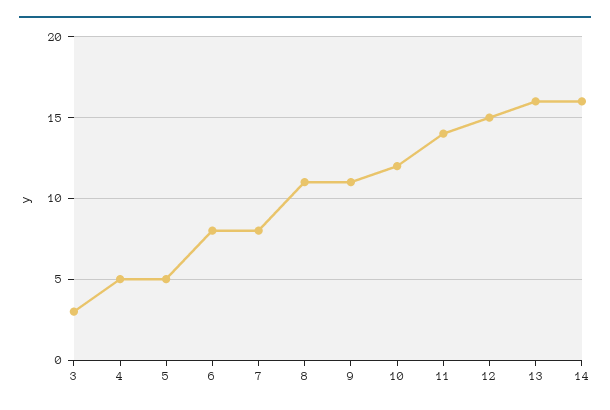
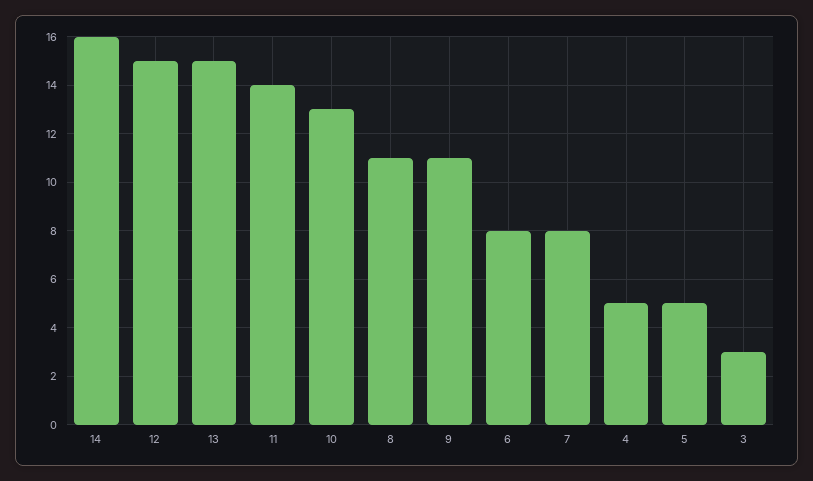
10: 12 -> 13
13: 16 -> 15

